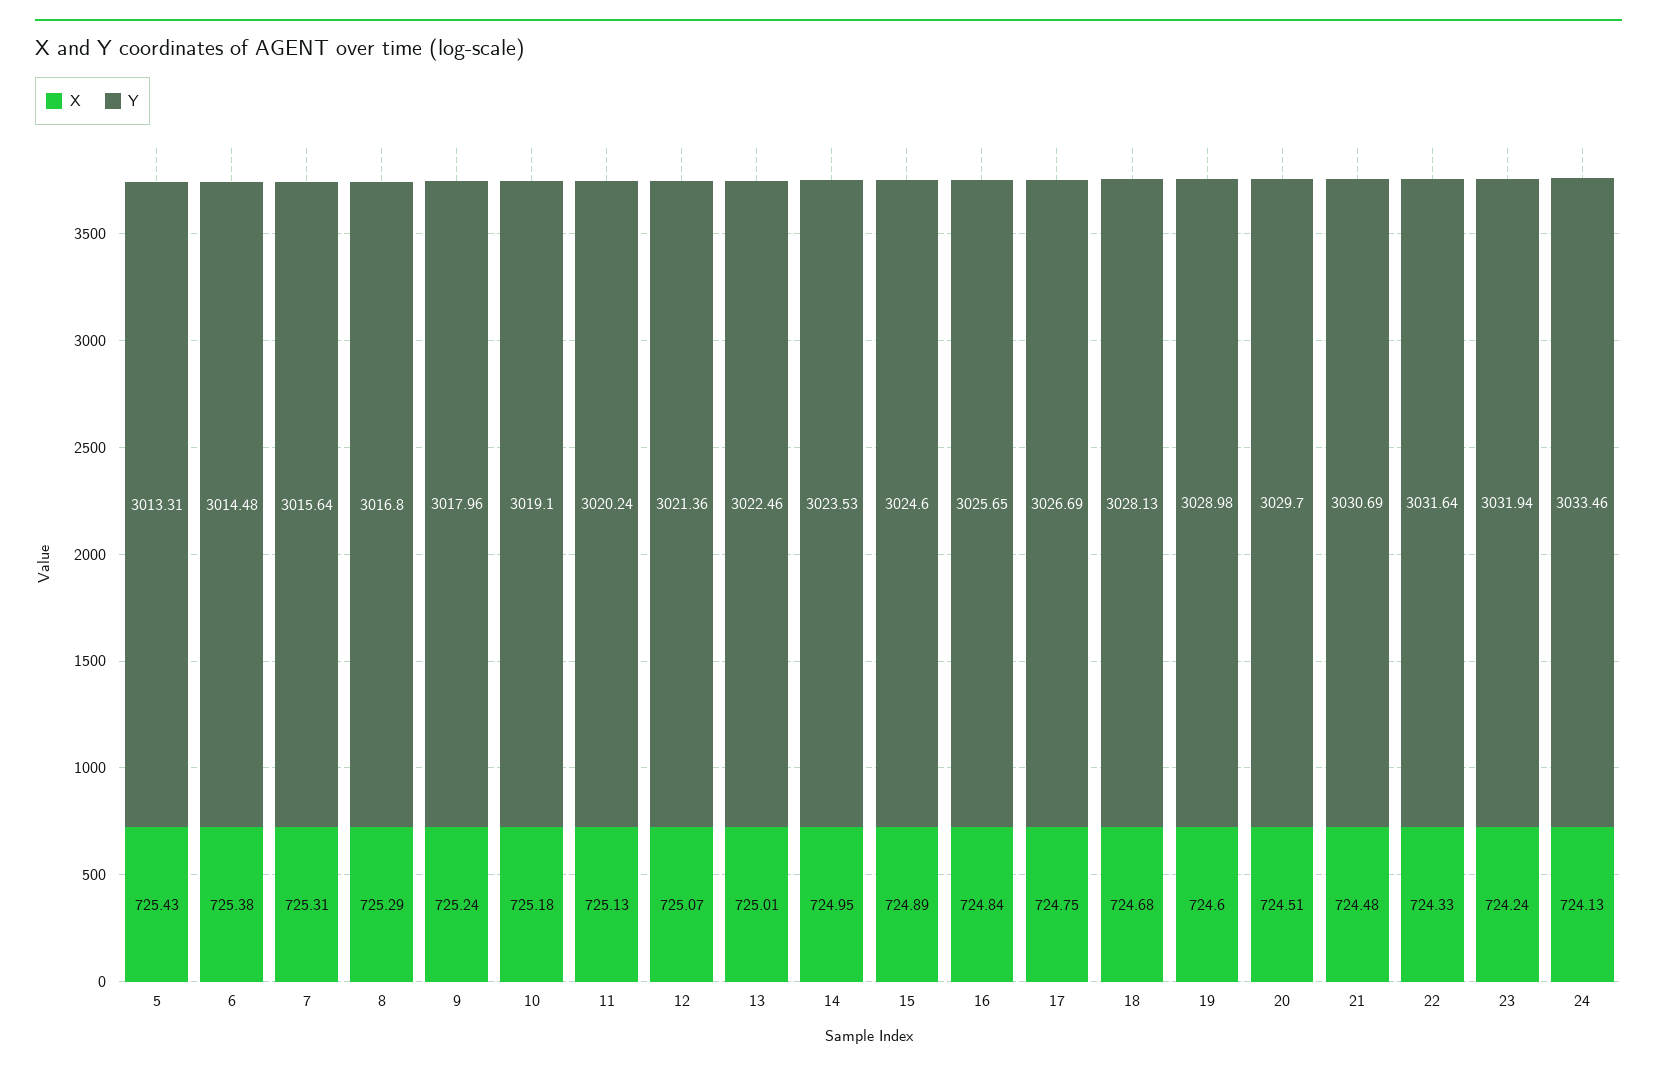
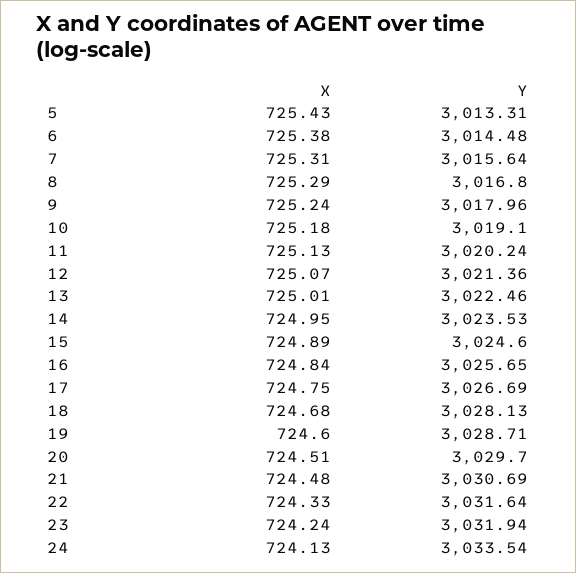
Y, 19: 3028.98 -> 3028.71
Y, 24: 3033.46 -> 3033.54

